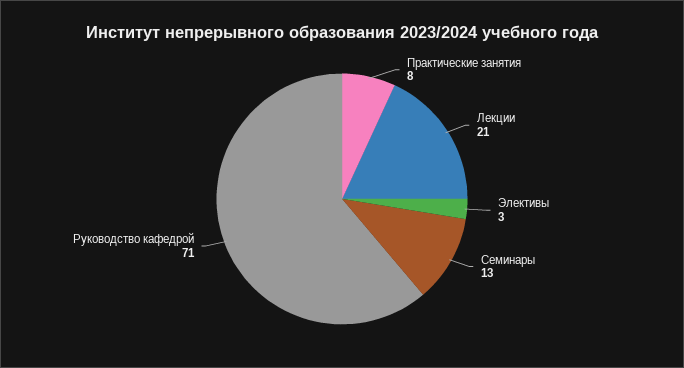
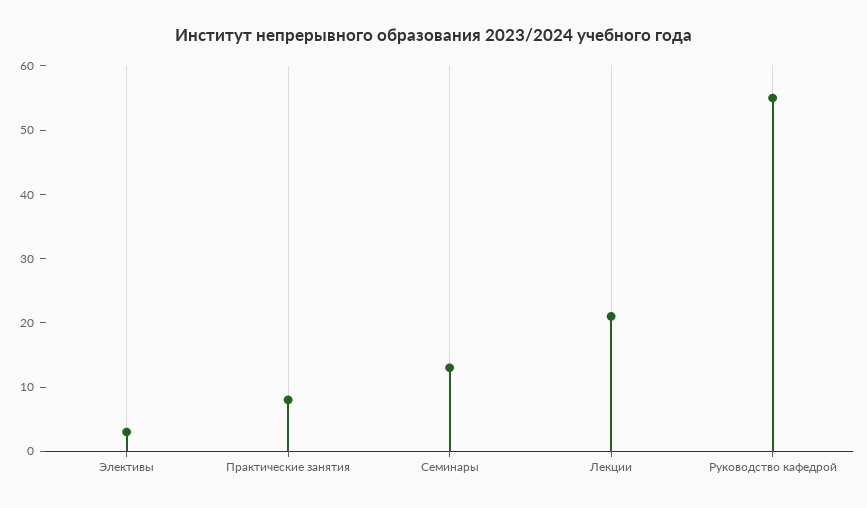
Руководство кафедрой: 71 -> 55

